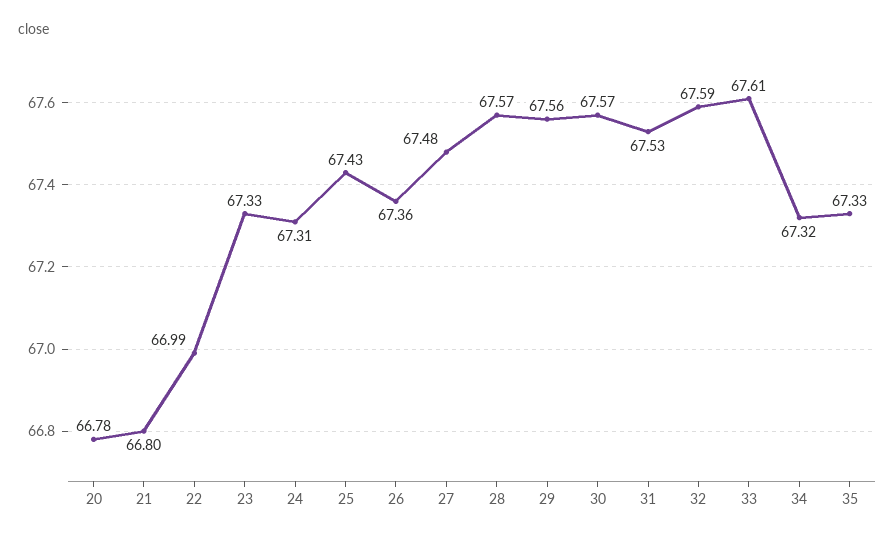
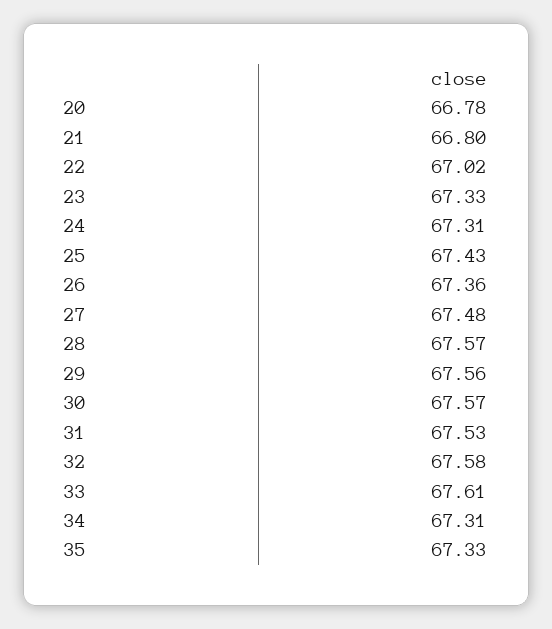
22: 66.99 -> 67.02
32: 67.59 -> 67.58
34: 67.32 -> 67.31

